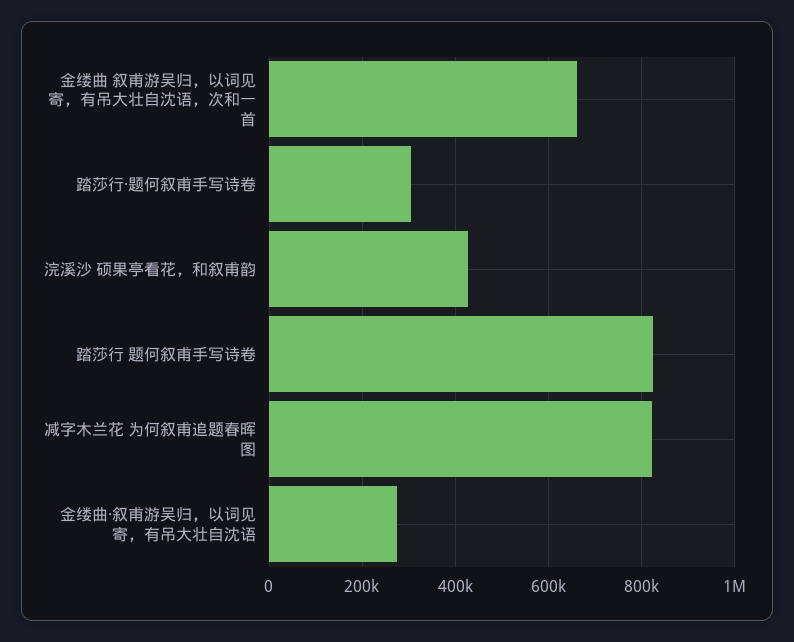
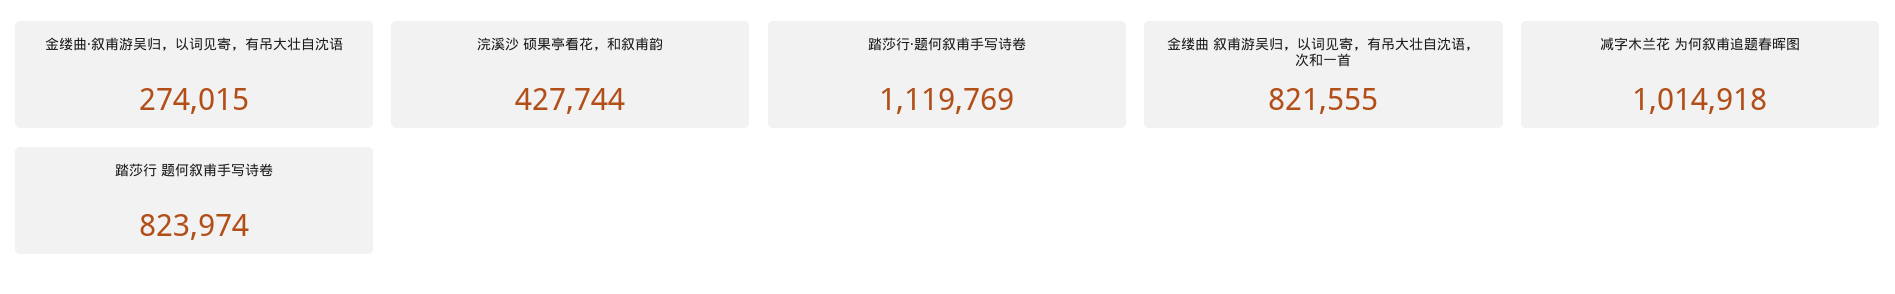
金缕曲 叙甫游吴归，以词见寄，有吊大壮自沈语，次和一首: 660000 -> 821555
踏莎行·题何叙甫手写诗卷: 300000 -> 1119769
减字木兰花 为何叙甫追题春晖图: 820000 -> 1014918

